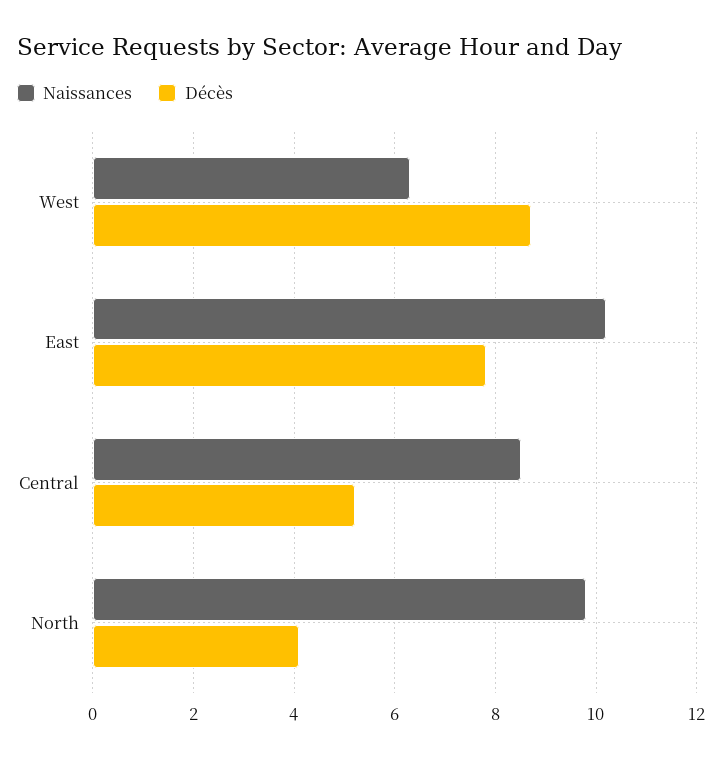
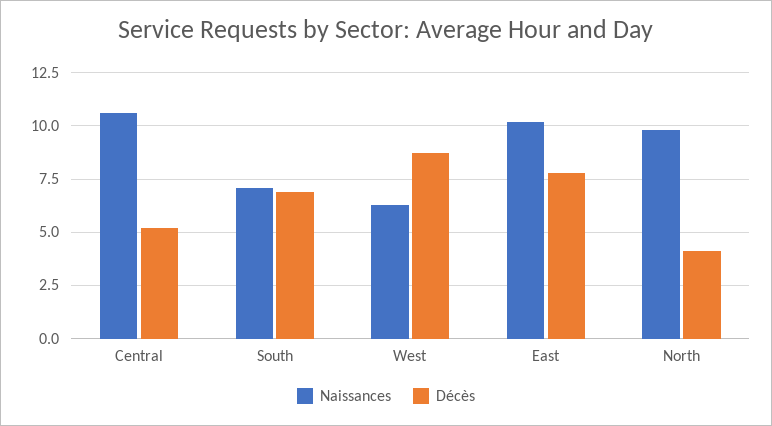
Naissances, Central: 8.5 -> 10.5
Naissances, South: none -> 7
Décès, South: none -> 7

